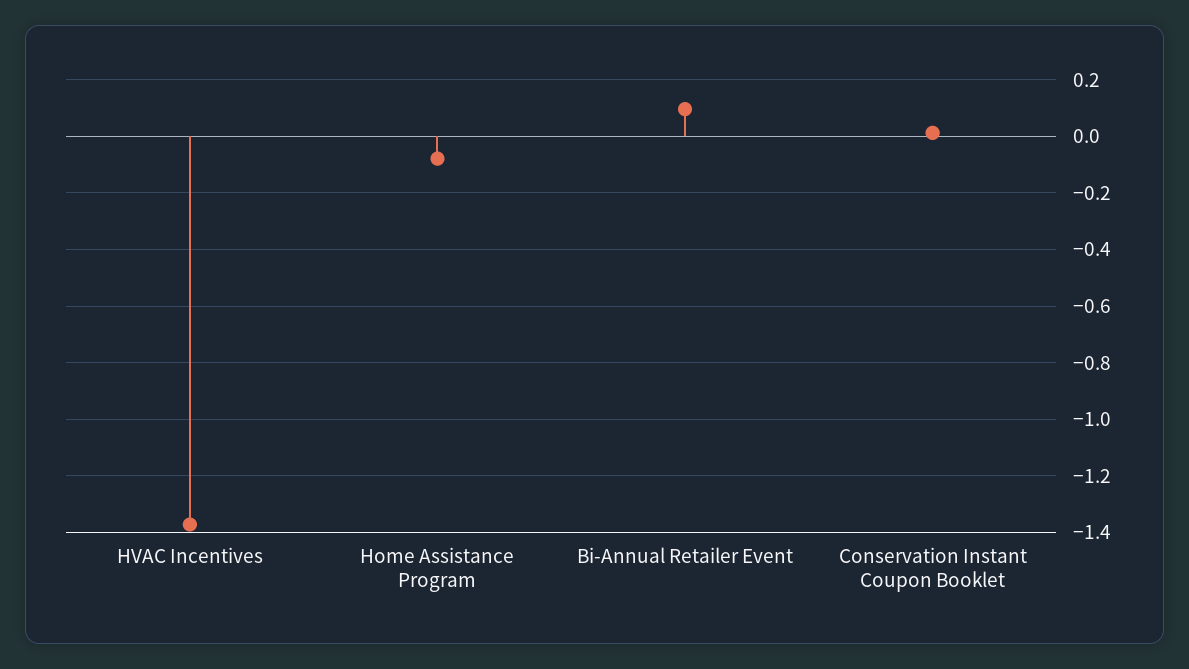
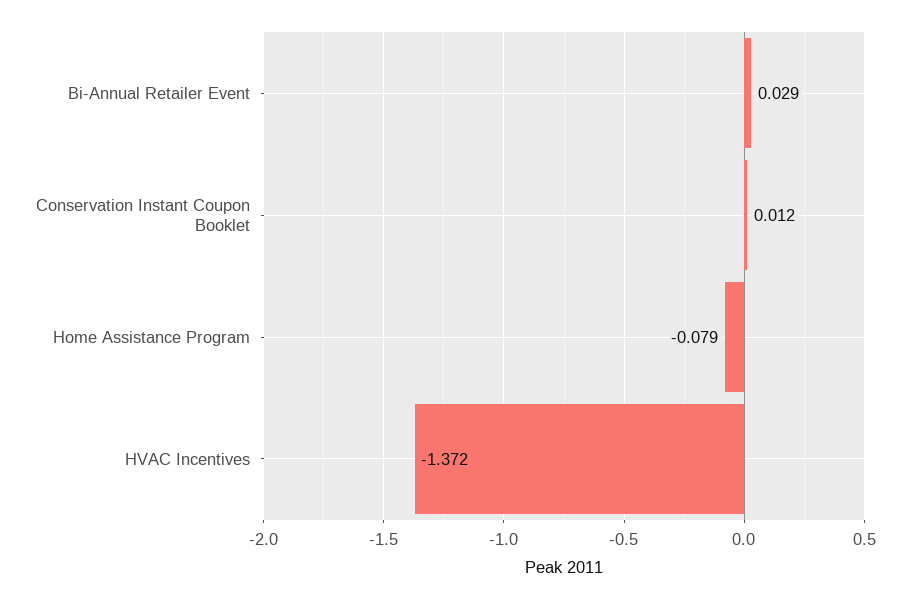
Bi-Annual Retailer Event: 0.1 -> 0.029

